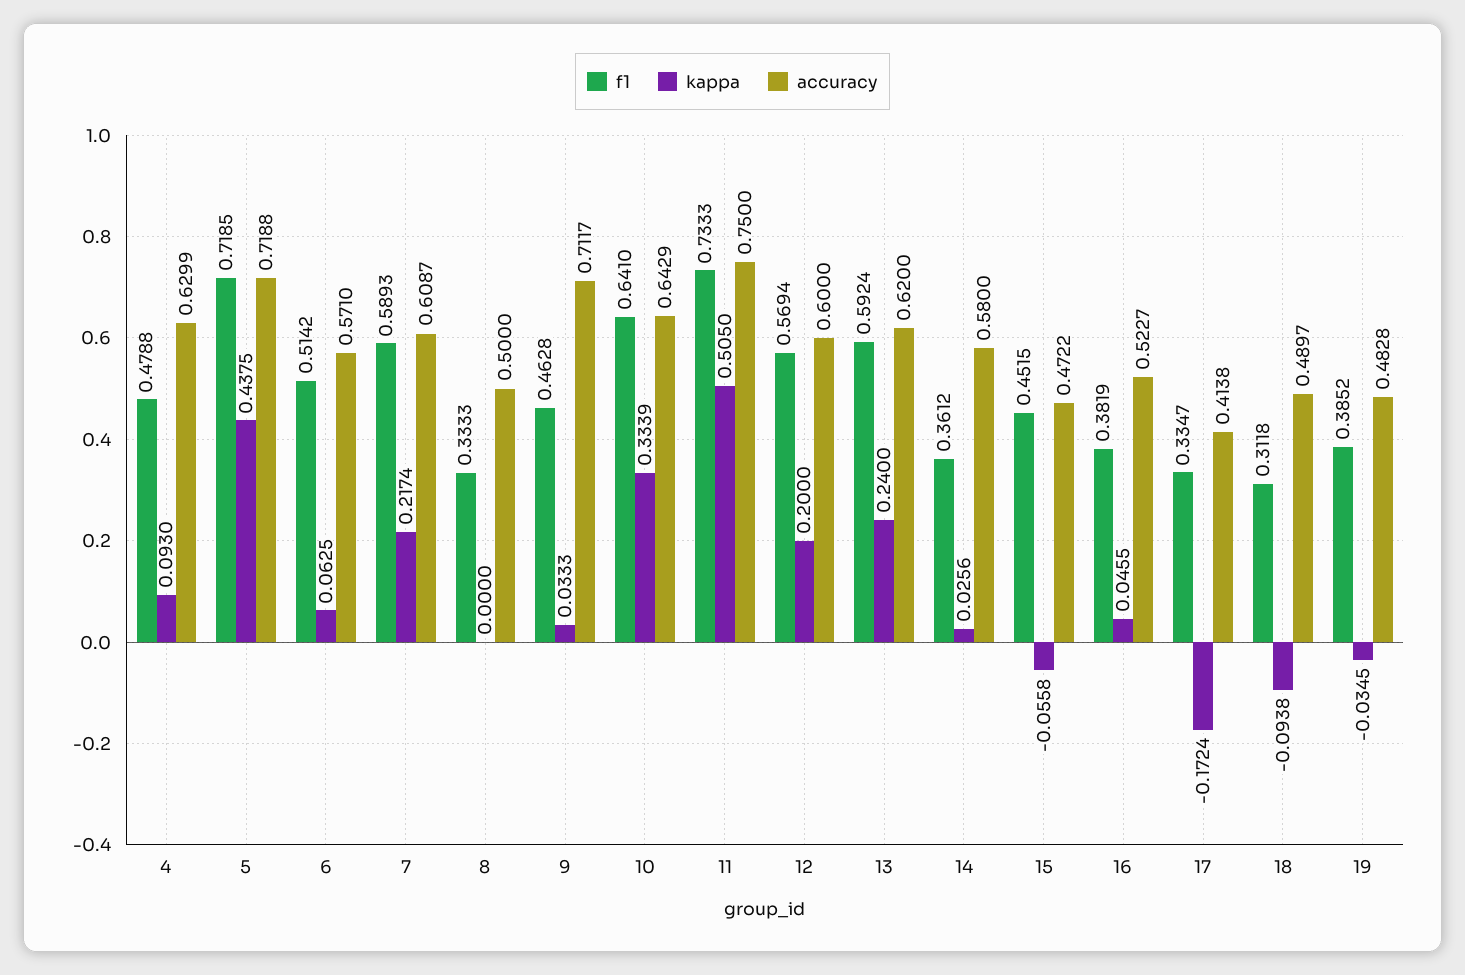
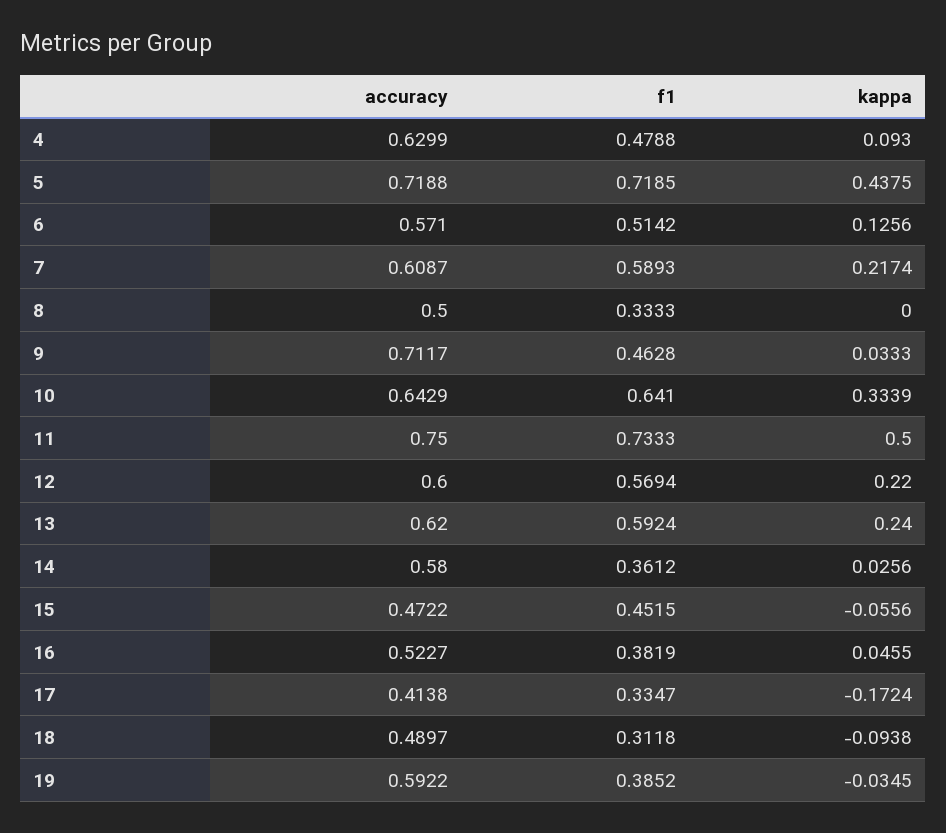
kappa, 6: 0.0625 -> 0.1256
kappa, 11: 0.505 -> 0.5
kappa, 12: 0.2 -> 0.22
kappa, 15: -0.0558 -> -0.0556
accuracy, 19: 0.4828 -> 0.5922

